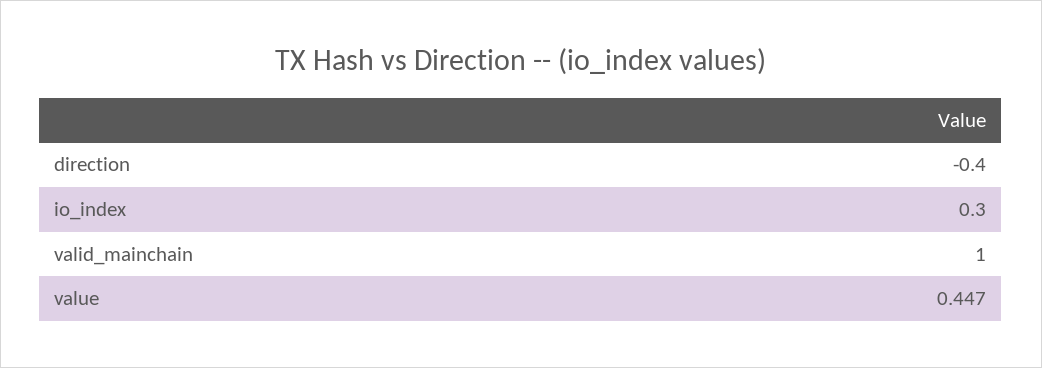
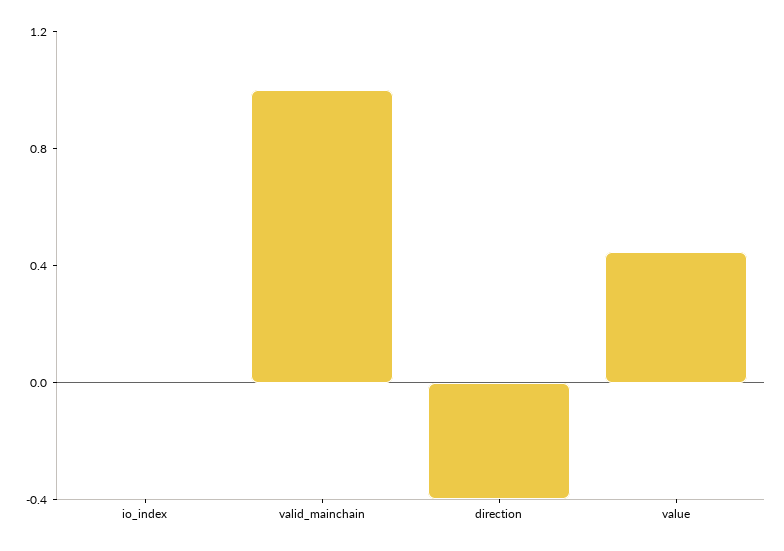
io_index: 0.3 -> 0

